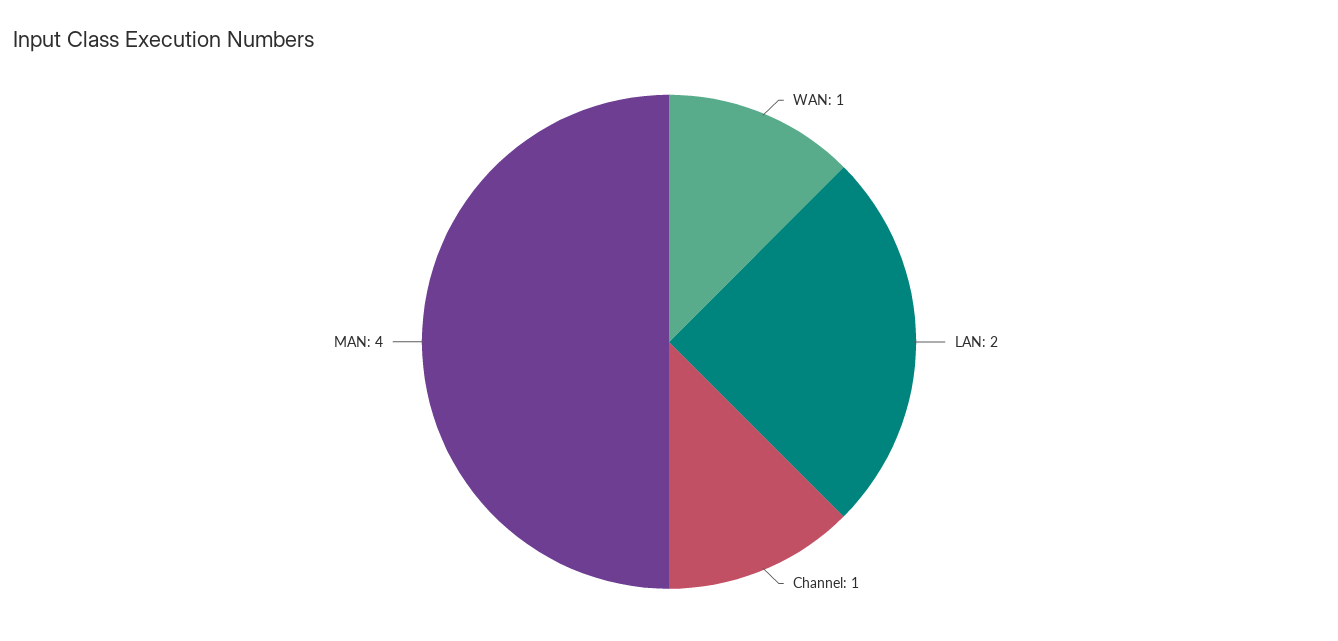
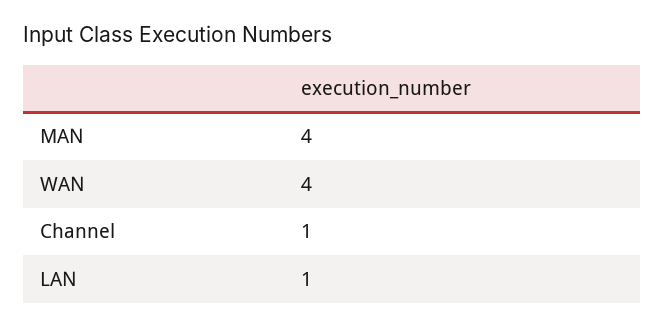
WAN: 1 -> 4
LAN: 2 -> 1

